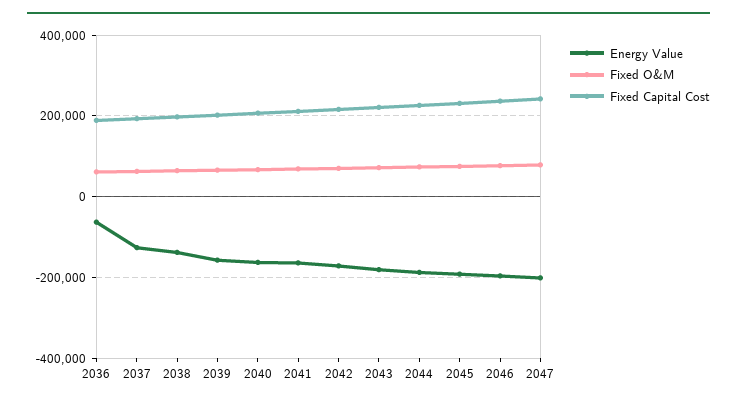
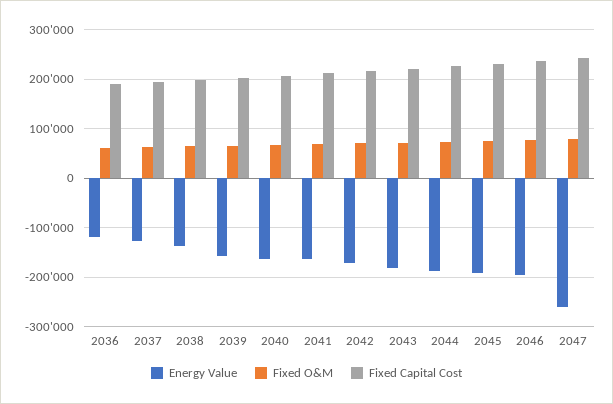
Energy Value, 2036: -60000 -> -120000
Energy Value, 2047: -200000 -> -260000

